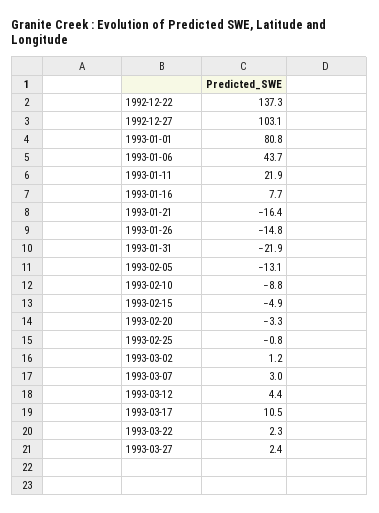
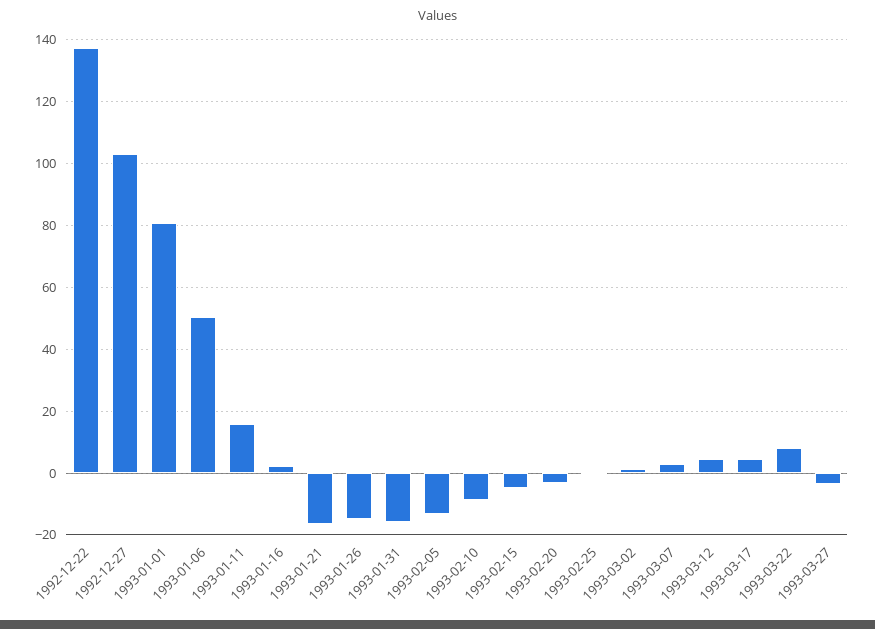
1993-01-06: 43.7 -> 50
1993-01-11: 21.9 -> 16
1993-01-16: 7.7 -> 2
1993-01-31: -21.9 -> -16
1993-03-17: 10.5 -> 4
1993-03-22: 2.3 -> 8
1993-03-27: 2.4 -> -4

